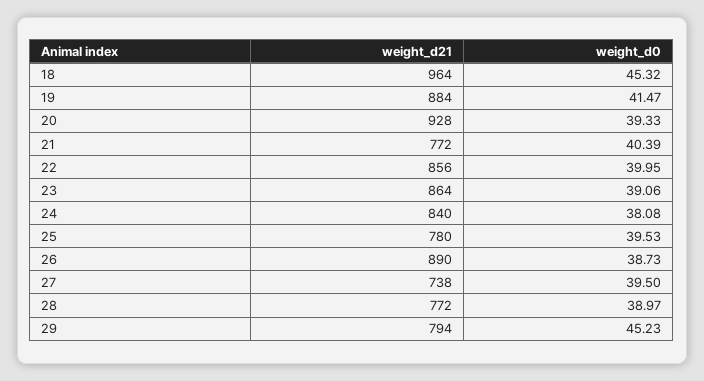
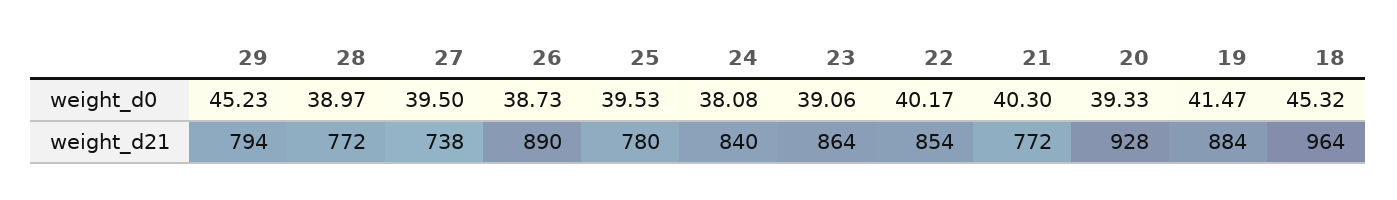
weight_d0, 21: 40.39 -> 40.3
weight_d21, 22: 856 -> 854
weight_d0, 22: 39.95 -> 40.17

